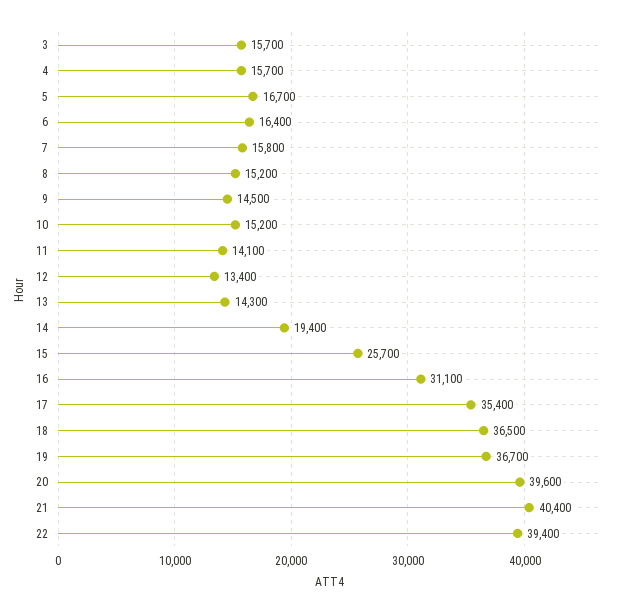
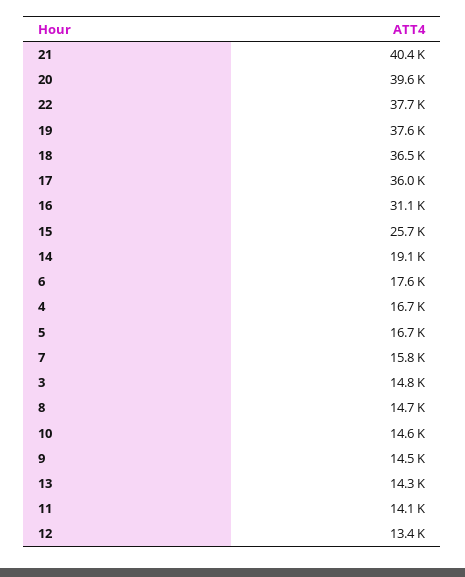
3: 15700 -> 14800
4: 15700 -> 16700
6: 16400 -> 17600
8: 15200 -> 14700
10: 15200 -> 14600
14: 19400 -> 19100
17: 35400 -> 36000
19: 36700 -> 37600
22: 39400 -> 37700

